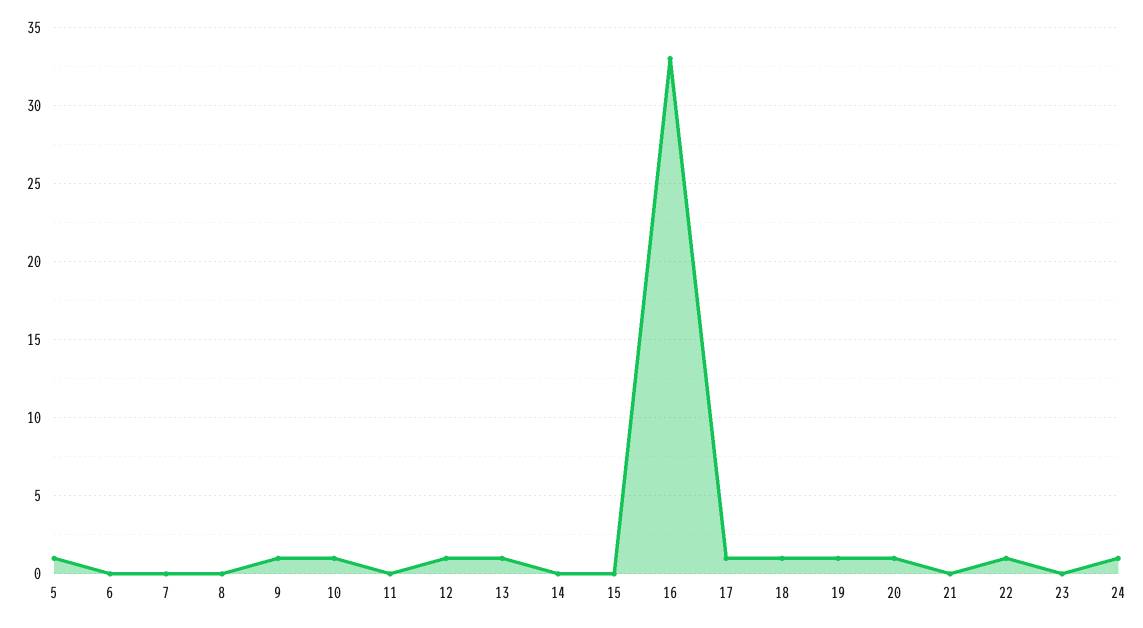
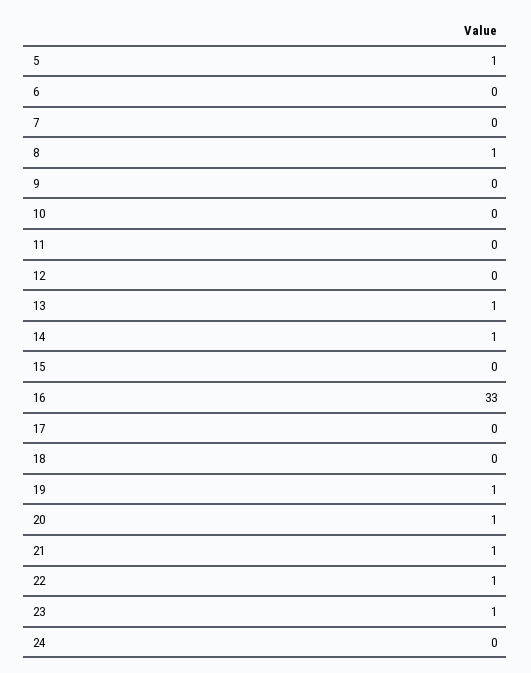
8: 0 -> 1
9: 1 -> 0
10: 1 -> 0
12: 1 -> 0
14: 0 -> 1
17: 1 -> 0
18: 1 -> 0
21: 0 -> 1
23: 0 -> 1
24: 1 -> 0

